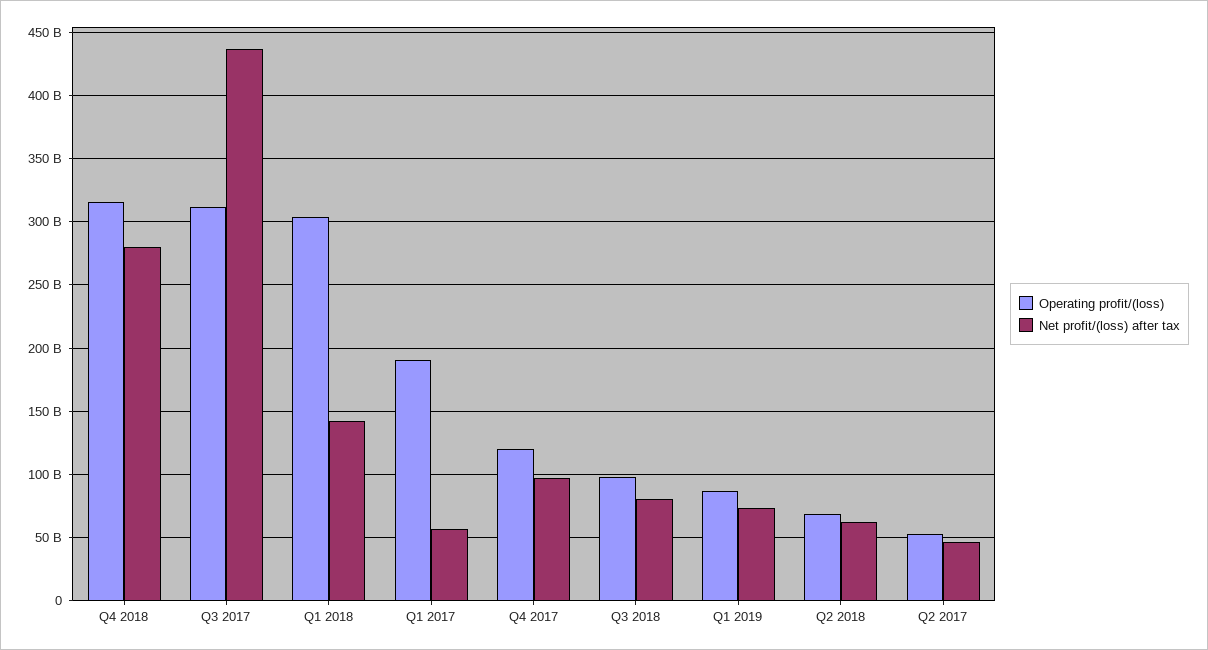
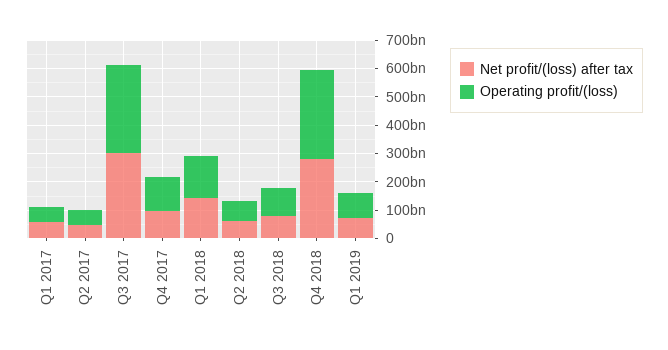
Net profit/(loss) after tax, Q3 2017: 435000000000 -> 300000000000
Operating profit/(loss), Q1 2018: 305000000000 -> 150000000000
Operating profit/(loss), Q1 2017: 190000000000 -> 50000000000

